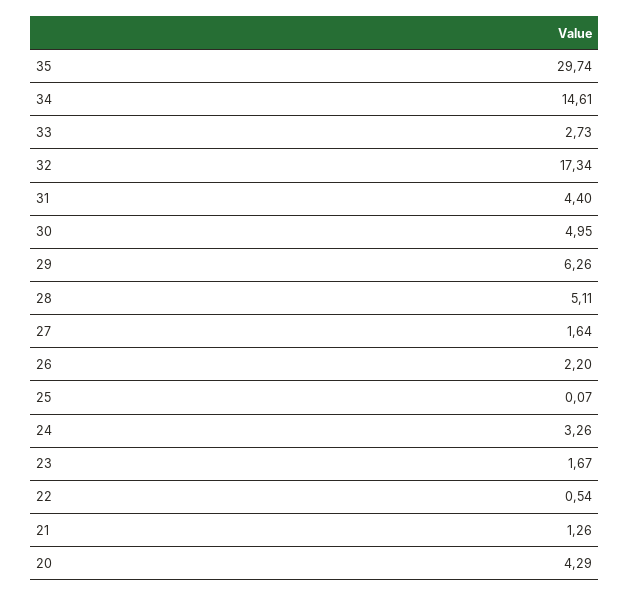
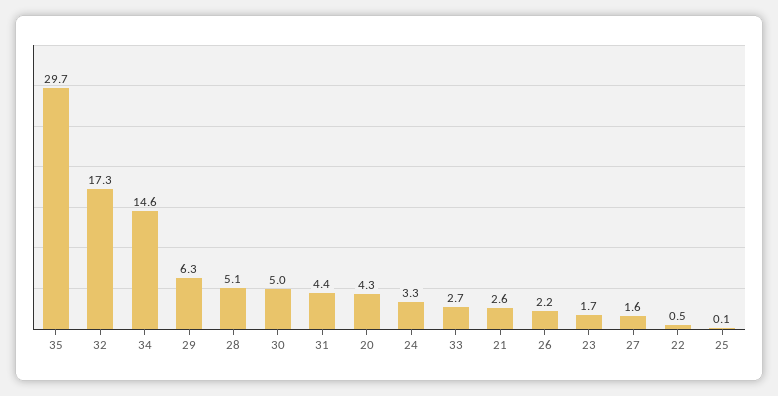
21: 1.26 -> 2.6

